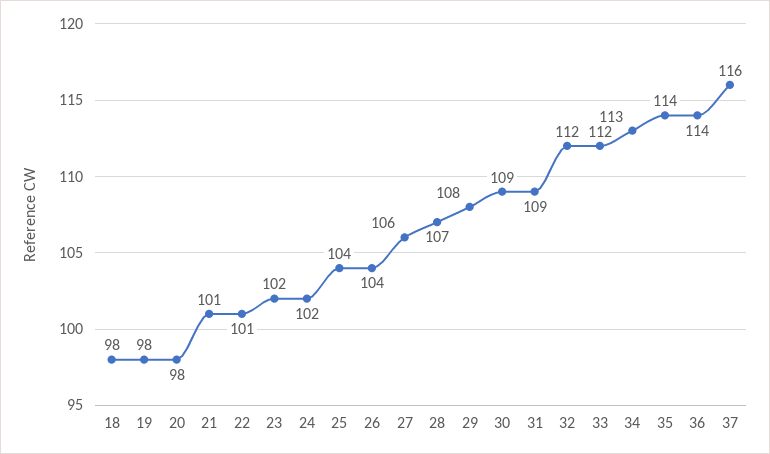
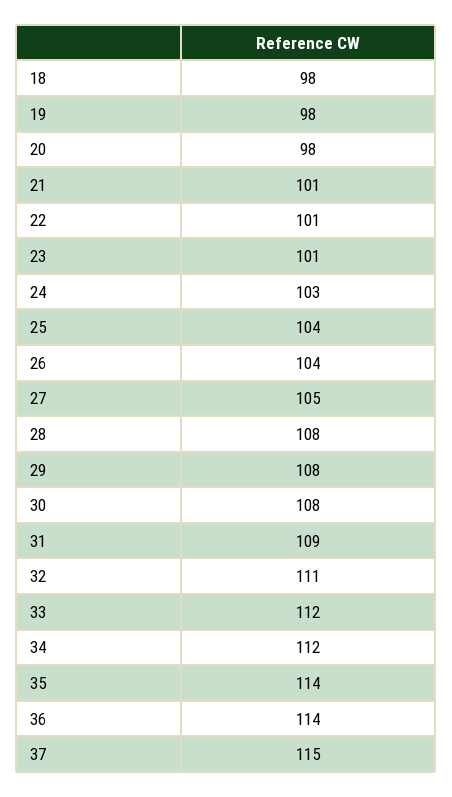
23: 102 -> 101
24: 102 -> 103
27: 106 -> 105
28: 107 -> 108
30: 109 -> 108
32: 112 -> 111
34: 113 -> 112
37: 116 -> 115

